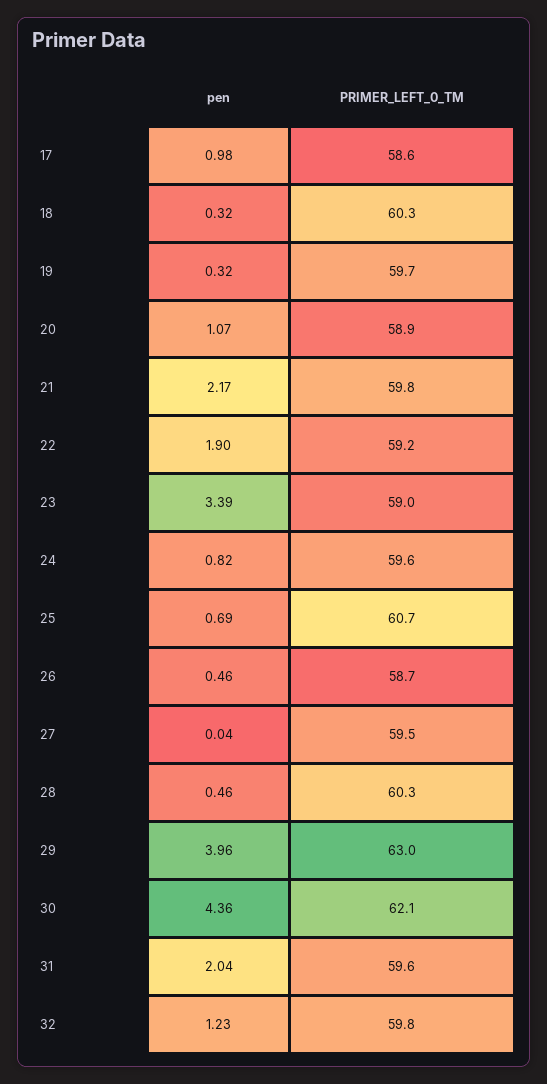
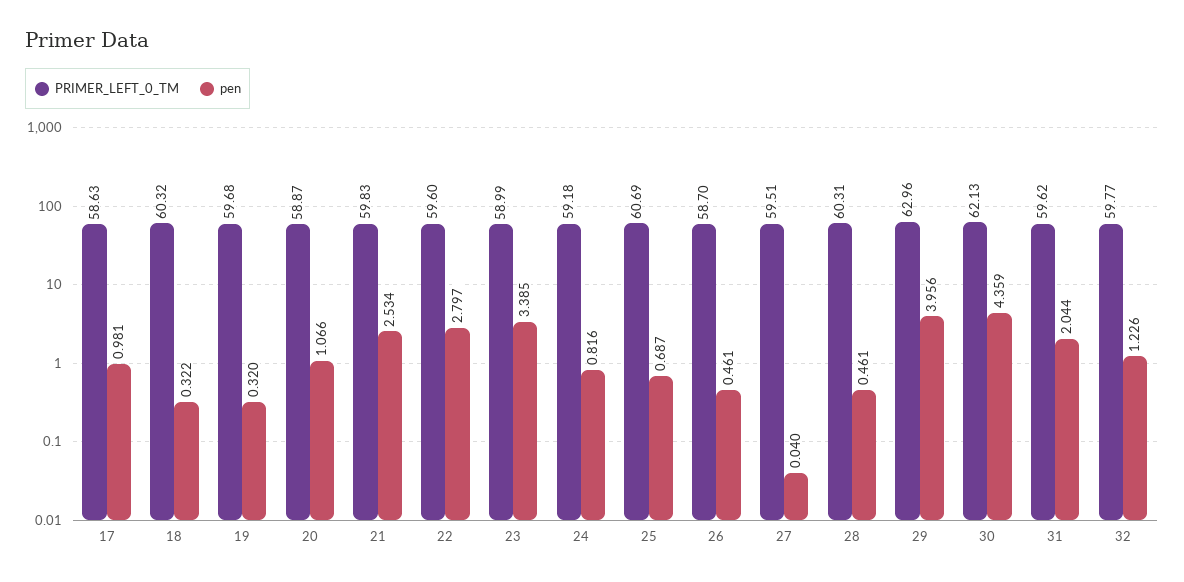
pen, 21: 2.17 -> 2.534
pen, 22: 1.9 -> 2.797
PRIMER_LEFT_0_TM, 22: 59.2 -> 59.6
PRIMER_LEFT_0_TM, 24: 59.6 -> 59.18

